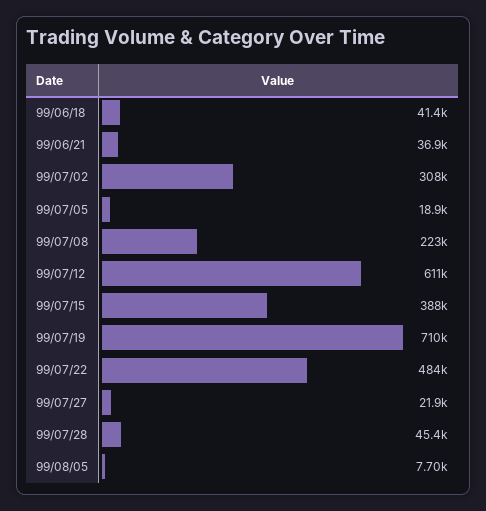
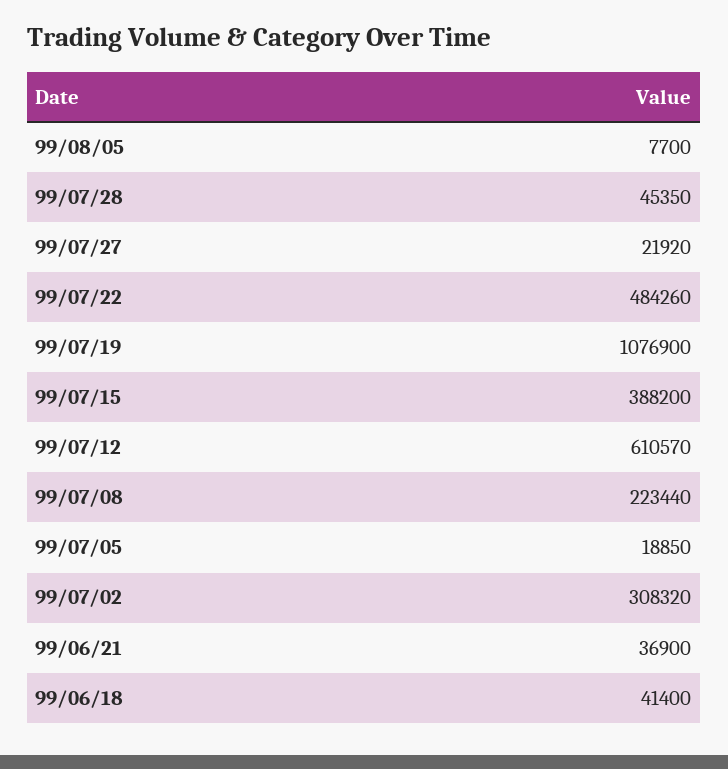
99/07/19: 710000 -> 1076900

